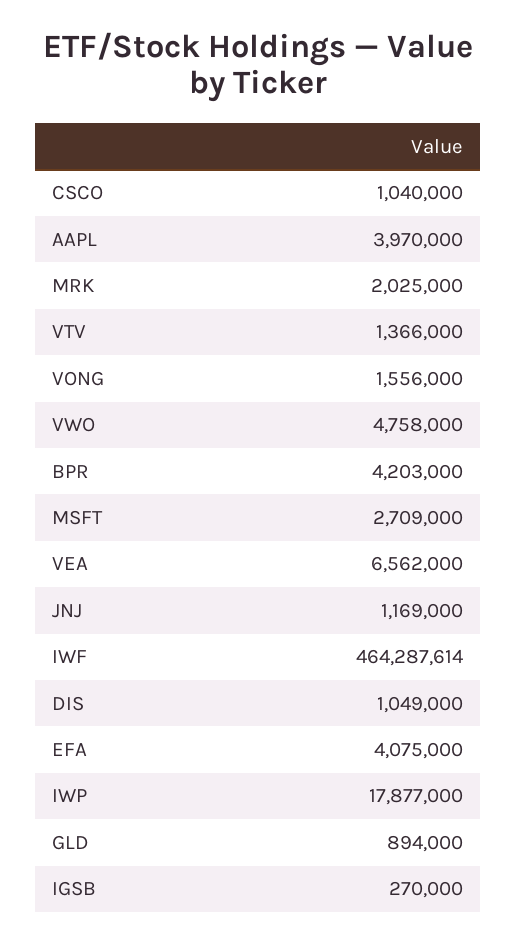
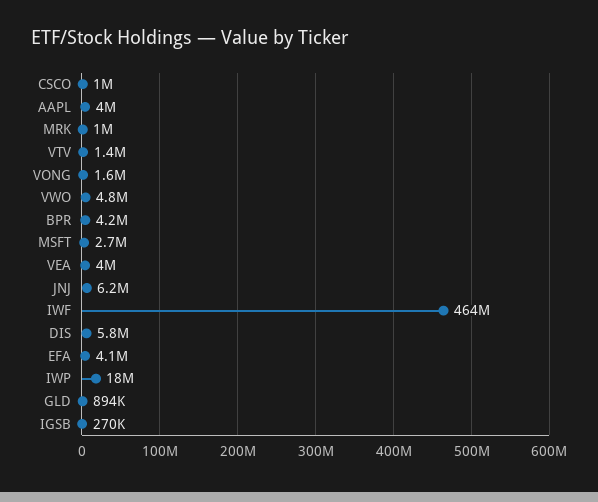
MRK: 2025000 -> 1000000
VEA: 6562000 -> 4000000
JNJ: 1169000 -> 6200000
DIS: 1049000 -> 5800000

